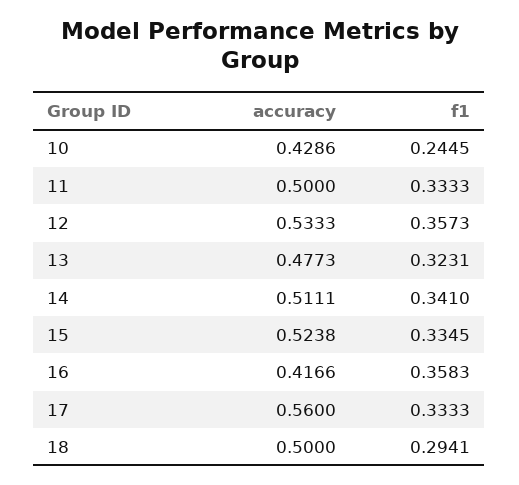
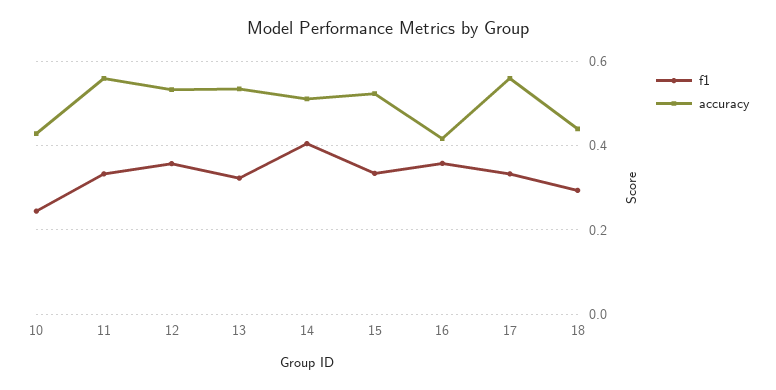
accuracy, 11: 0.5 -> 0.56
accuracy, 13: 0.4773 -> 0.54
f1, 14: 0.341 -> 0.4
accuracy, 18: 0.5 -> 0.44

